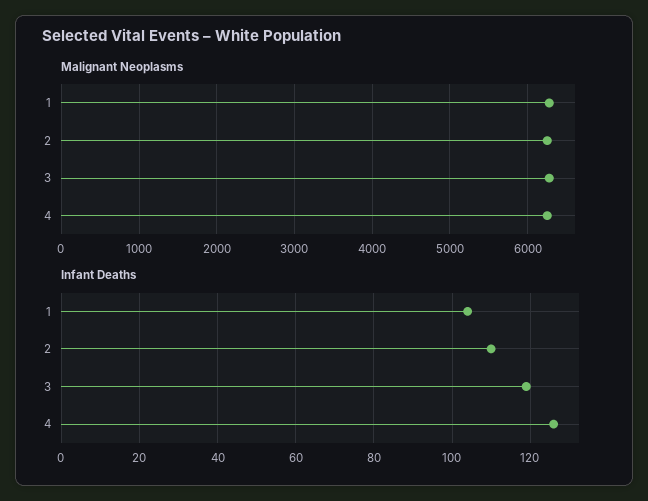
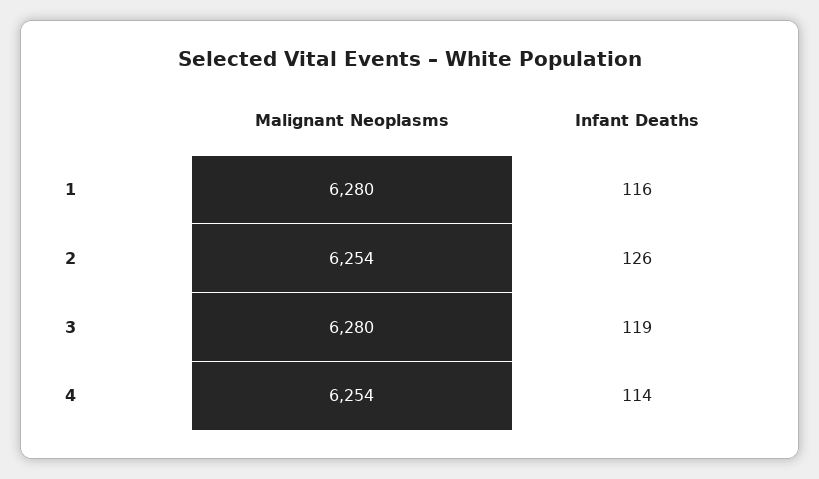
Infant Deaths, 1: 105 -> 116
Infant Deaths, 2: 110 -> 126
Infant Deaths, 4: 125 -> 114

